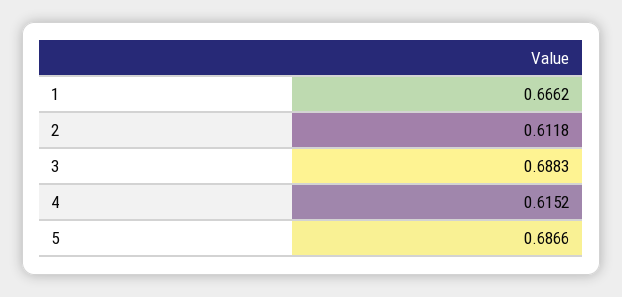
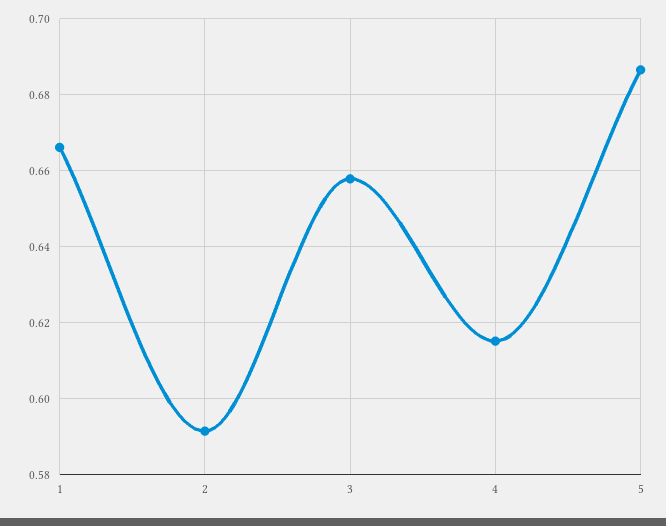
2: 0.6118 -> 0.592
3: 0.6883 -> 0.658

